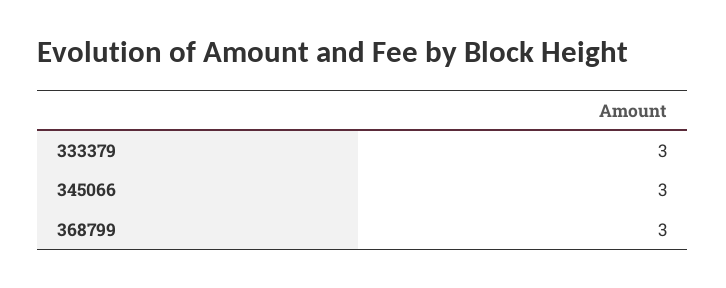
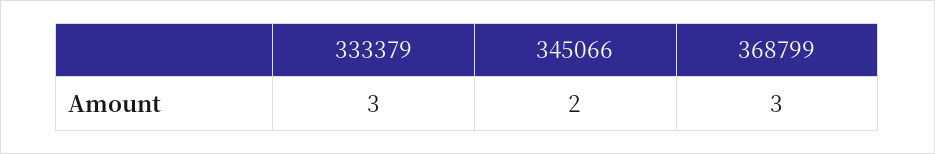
345066: 3 -> 2

